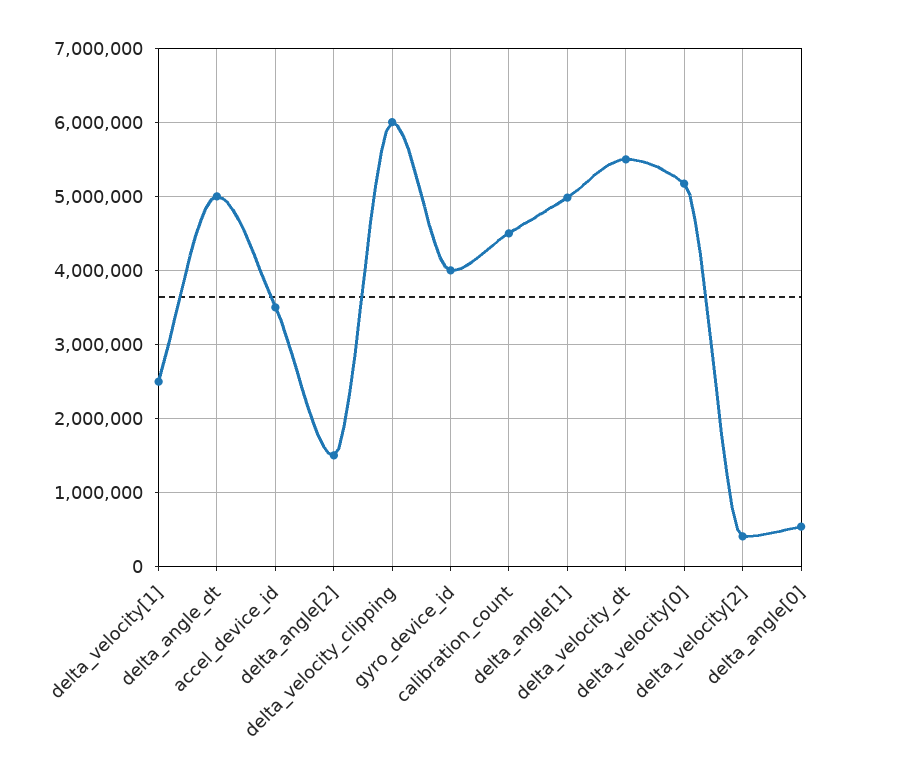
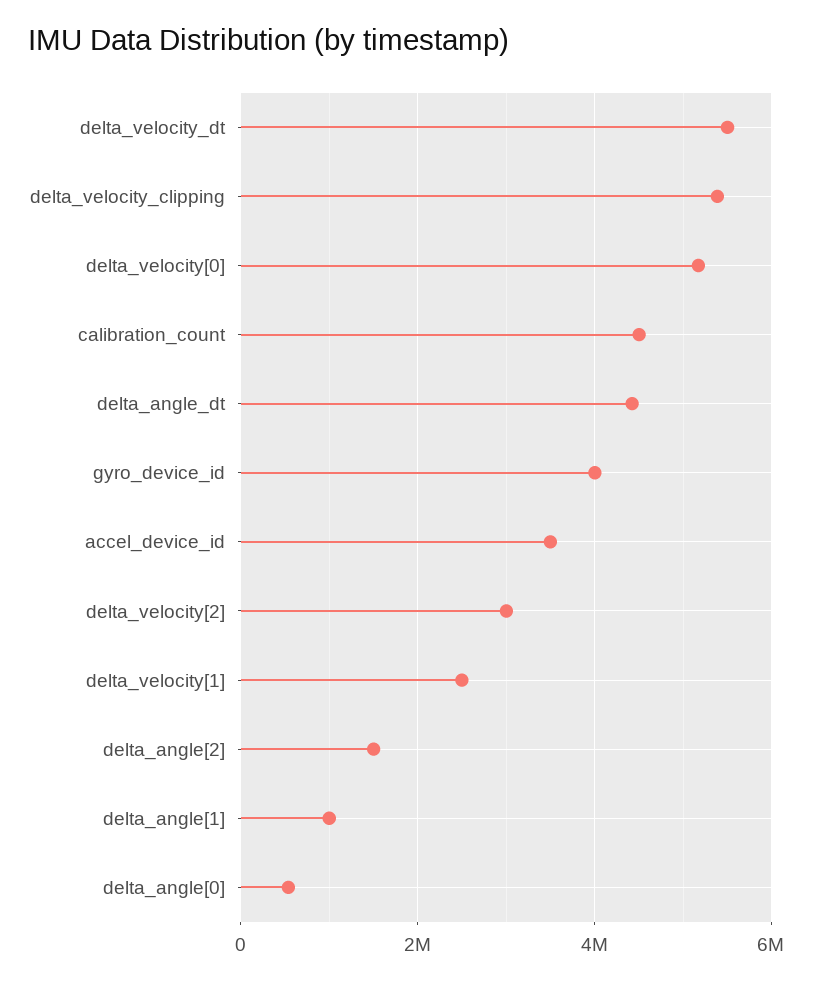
delta_angle_dt: 5000000 -> 4400000
delta_velocity_clipping: 6000000 -> 5400000
delta_angle[1]: 5000000 -> 1000000
delta_velocity[2]: 400000 -> 3000000

